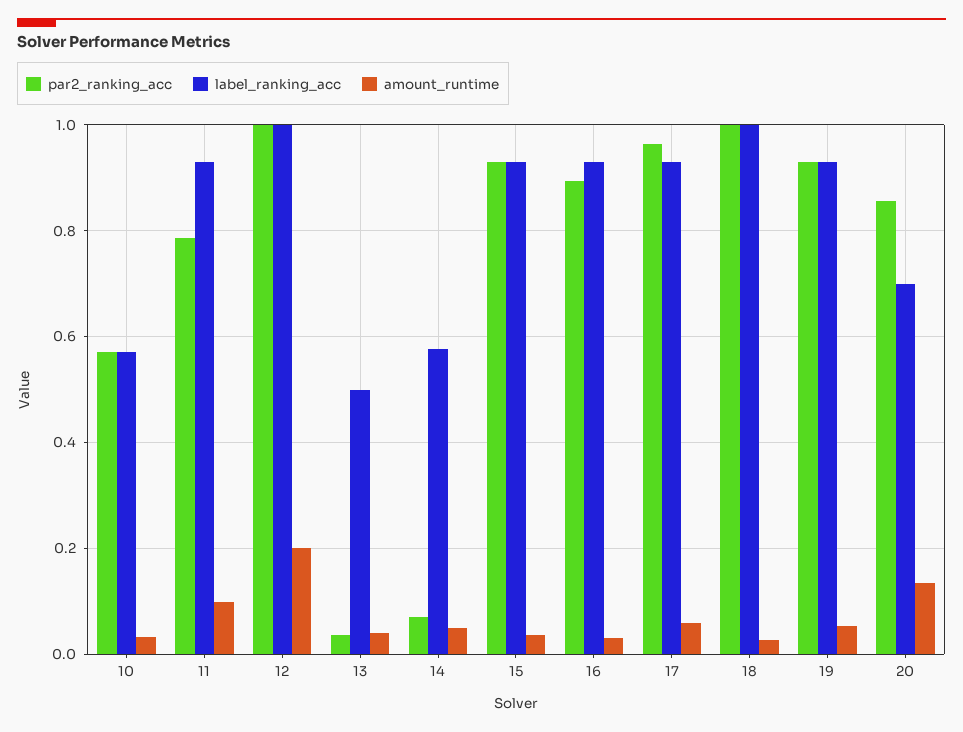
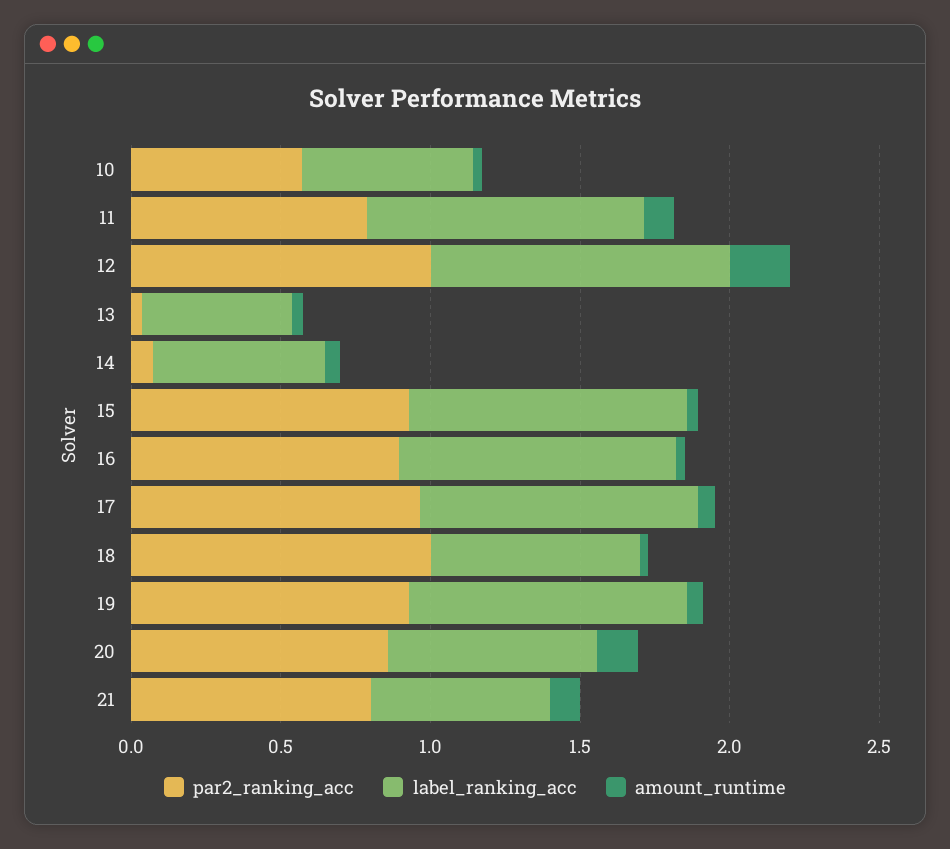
label_ranking_acc, 18: 1 -> 0.7
par2_ranking_acc, 21: none -> 0.8
label_ranking_acc, 21: none -> 0.6
amount_runtime, 21: none -> 0.1

